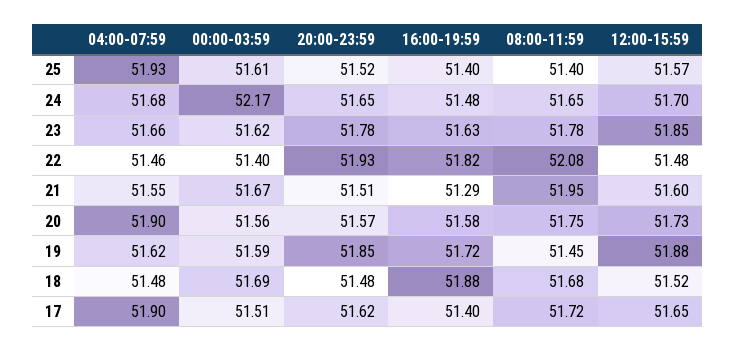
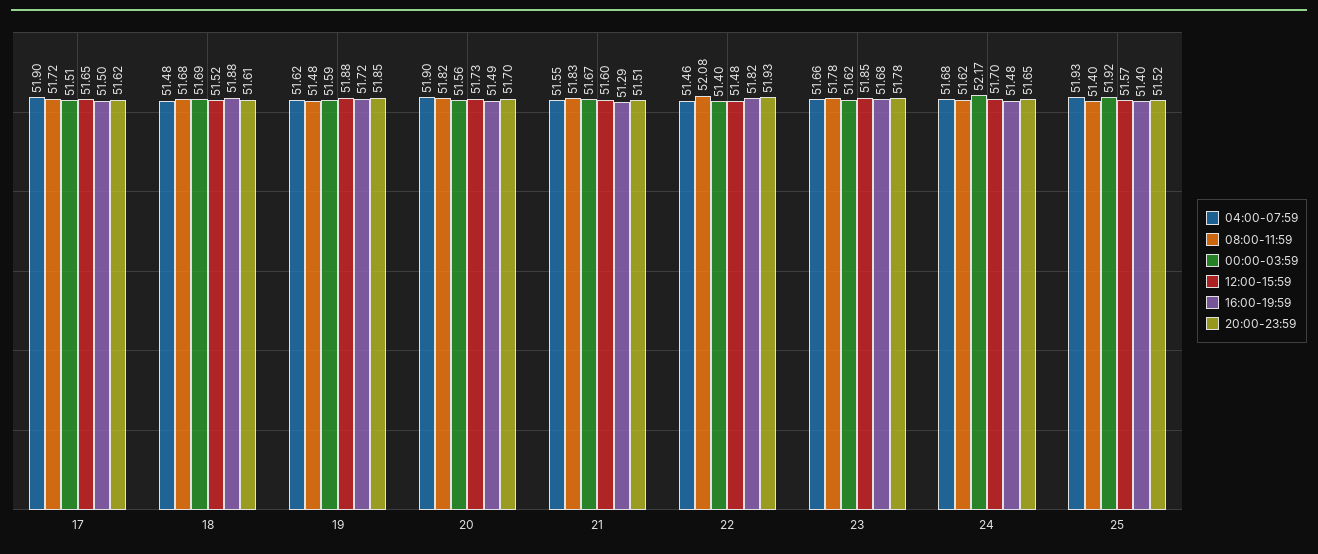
00:00-03:59, 25: 51.61 -> 51.92
08:00-11:59, 24: 51.65 -> 51.62
16:00-19:59, 23: 51.63 -> 51.68
08:00-11:59, 21: 51.95 -> 51.83
20:00-23:59, 20: 51.57 -> 51.7
16:00-19:59, 20: 51.58 -> 51.49
08:00-11:59, 20: 51.75 -> 51.82
08:00-11:59, 19: 51.45 -> 51.48
20:00-23:59, 18: 51.48 -> 51.61
16:00-19:59, 17: 51.4 -> 51.5

